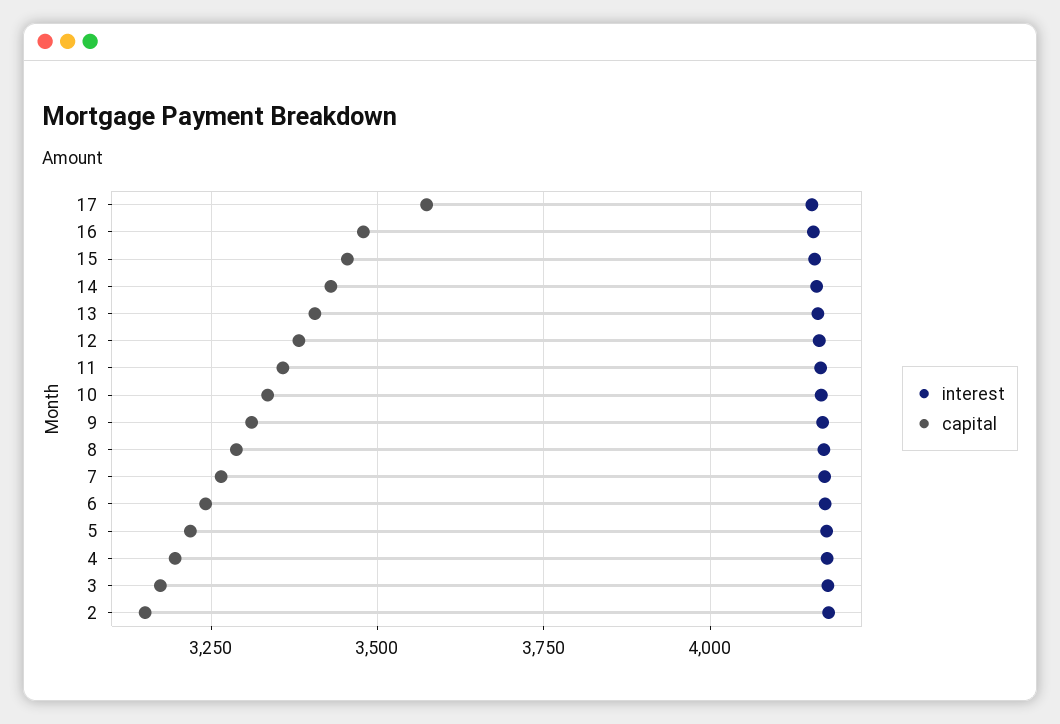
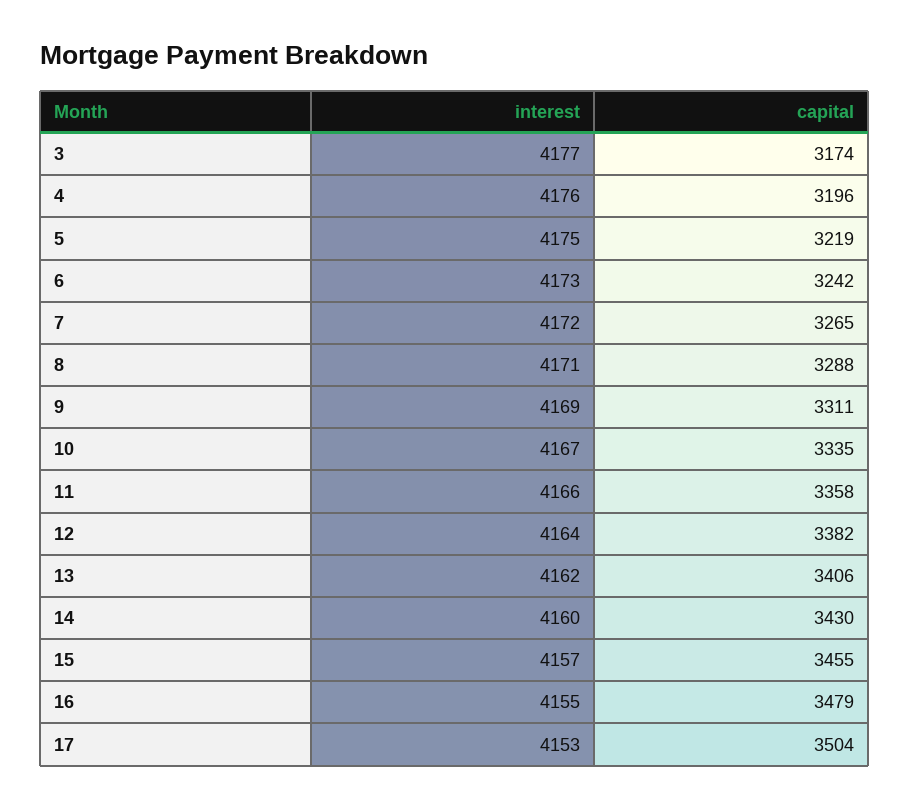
capital, 17: 3575 -> 3504
interest, 2: 4175 -> none
capital, 2: 3150 -> none

